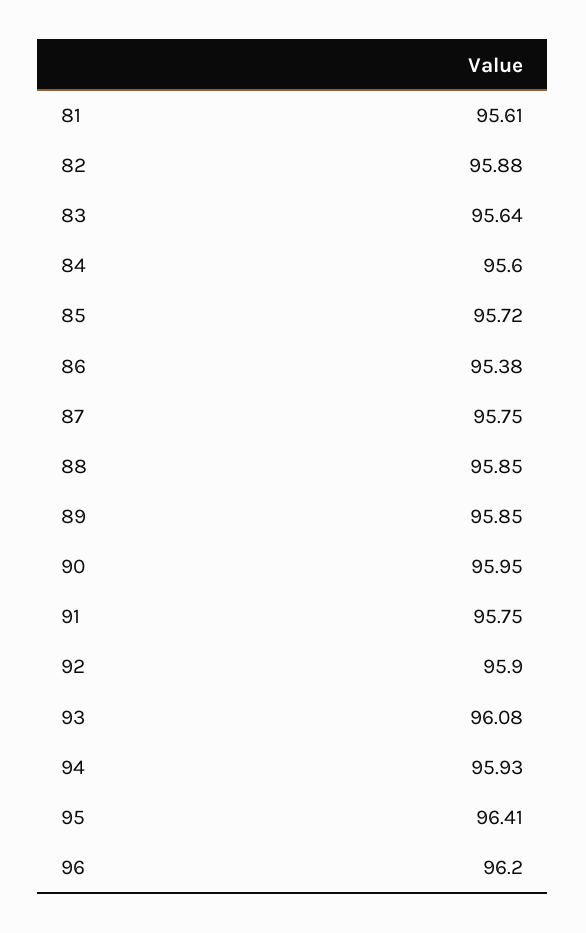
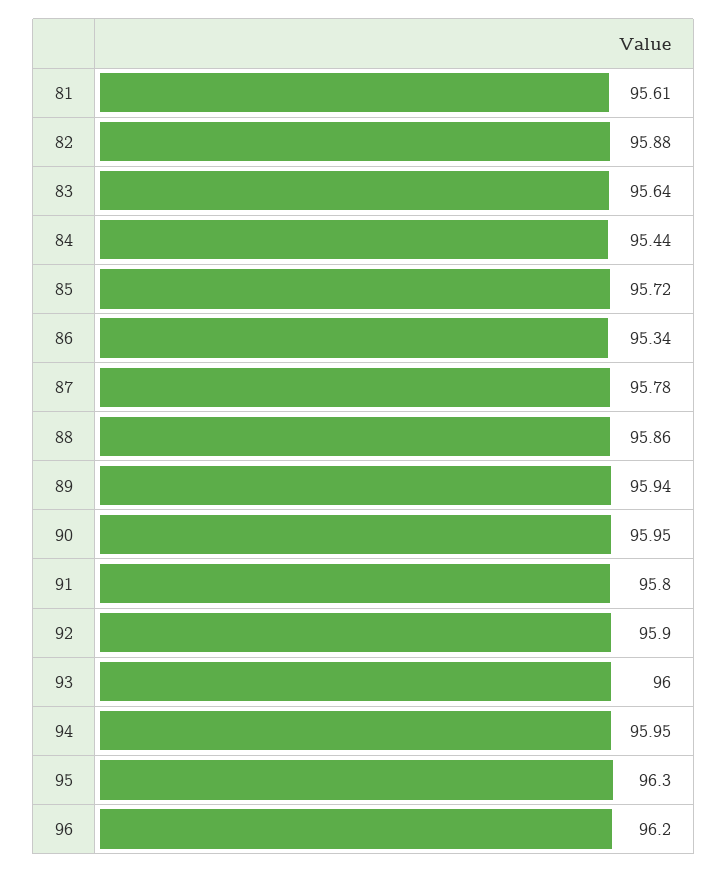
84: 95.6 -> 95.44
86: 95.38 -> 95.34
87: 95.75 -> 95.78
88: 95.85 -> 95.86
89: 95.85 -> 95.94
91: 95.75 -> 95.8
93: 96.08 -> 96
94: 95.93 -> 95.95
95: 96.41 -> 96.3

